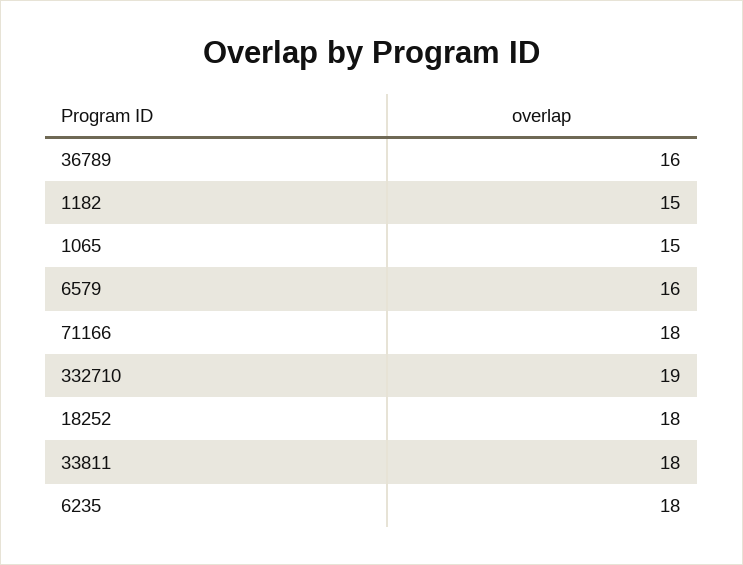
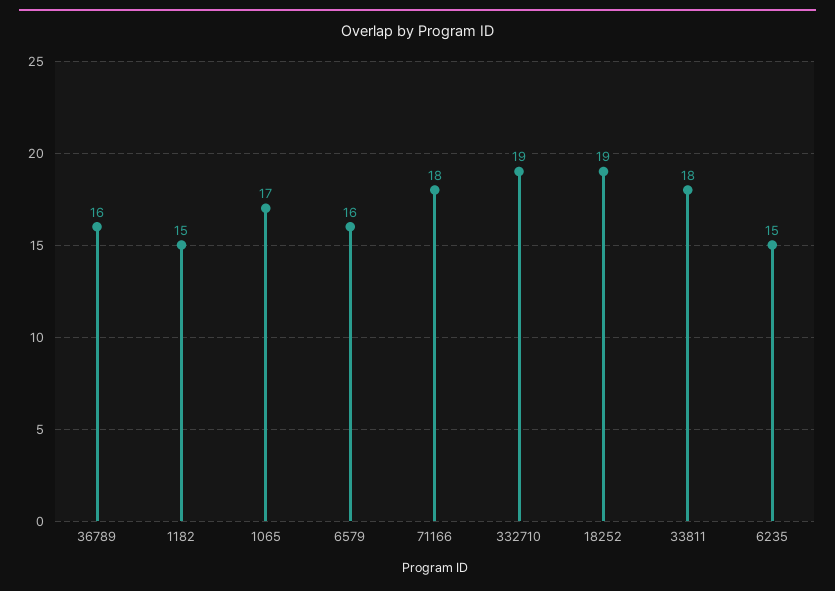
1065: 15 -> 17
18252: 18 -> 19
6235: 18 -> 15

